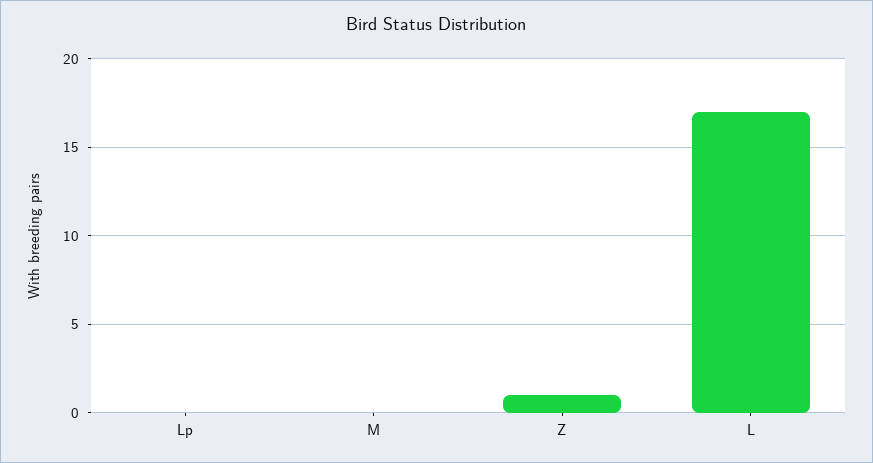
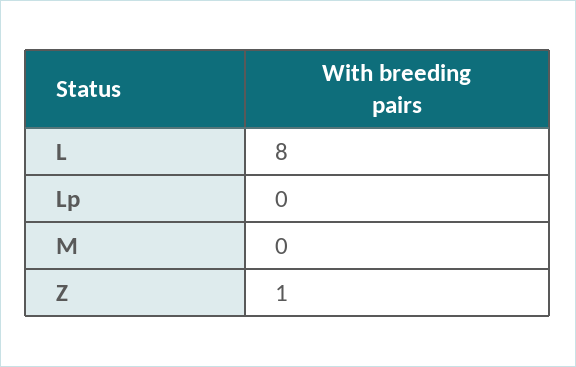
L: 17 -> 8

